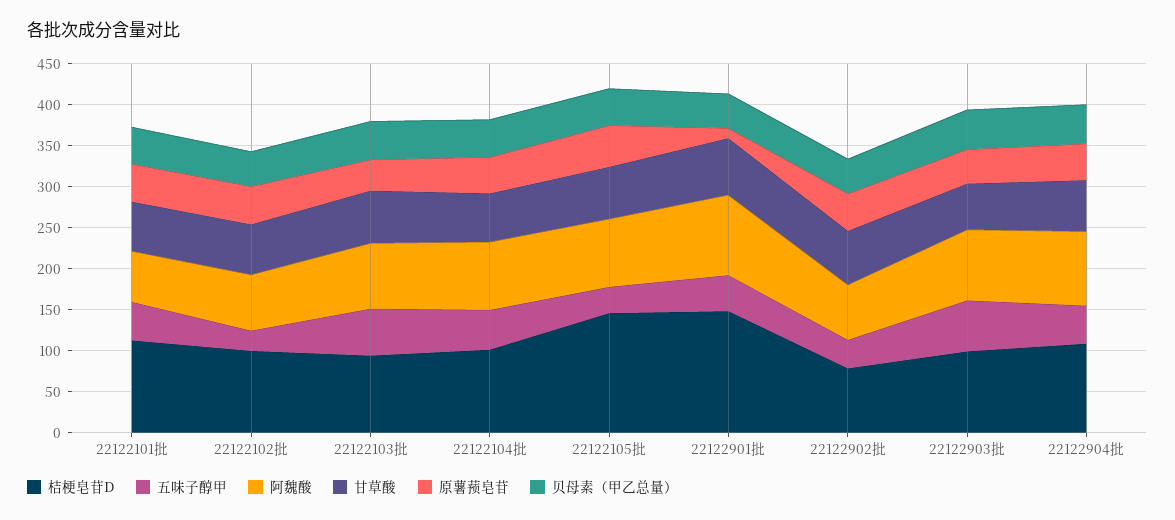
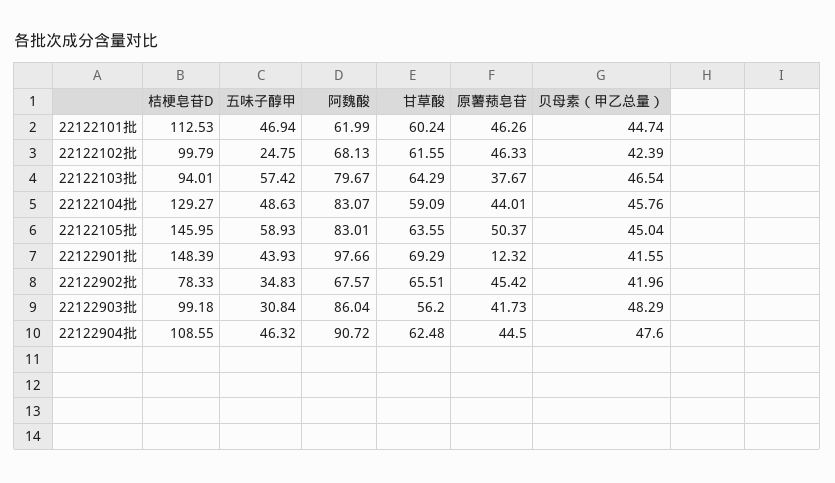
桔梗皂苷D, 22122104批: 100 -> 129.27
五味子醇甲, 22122105批: 30 -> 58.93
五味子醇甲, 22122903批: 60 -> 30.84

